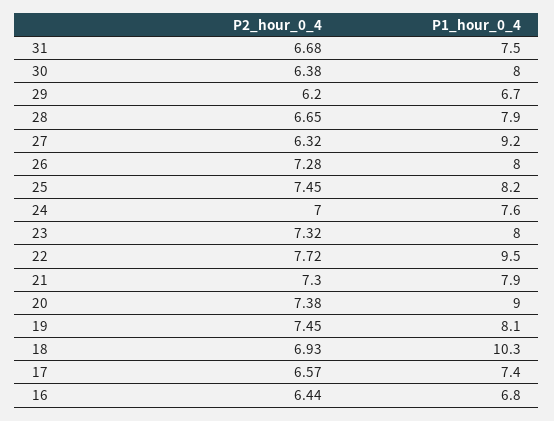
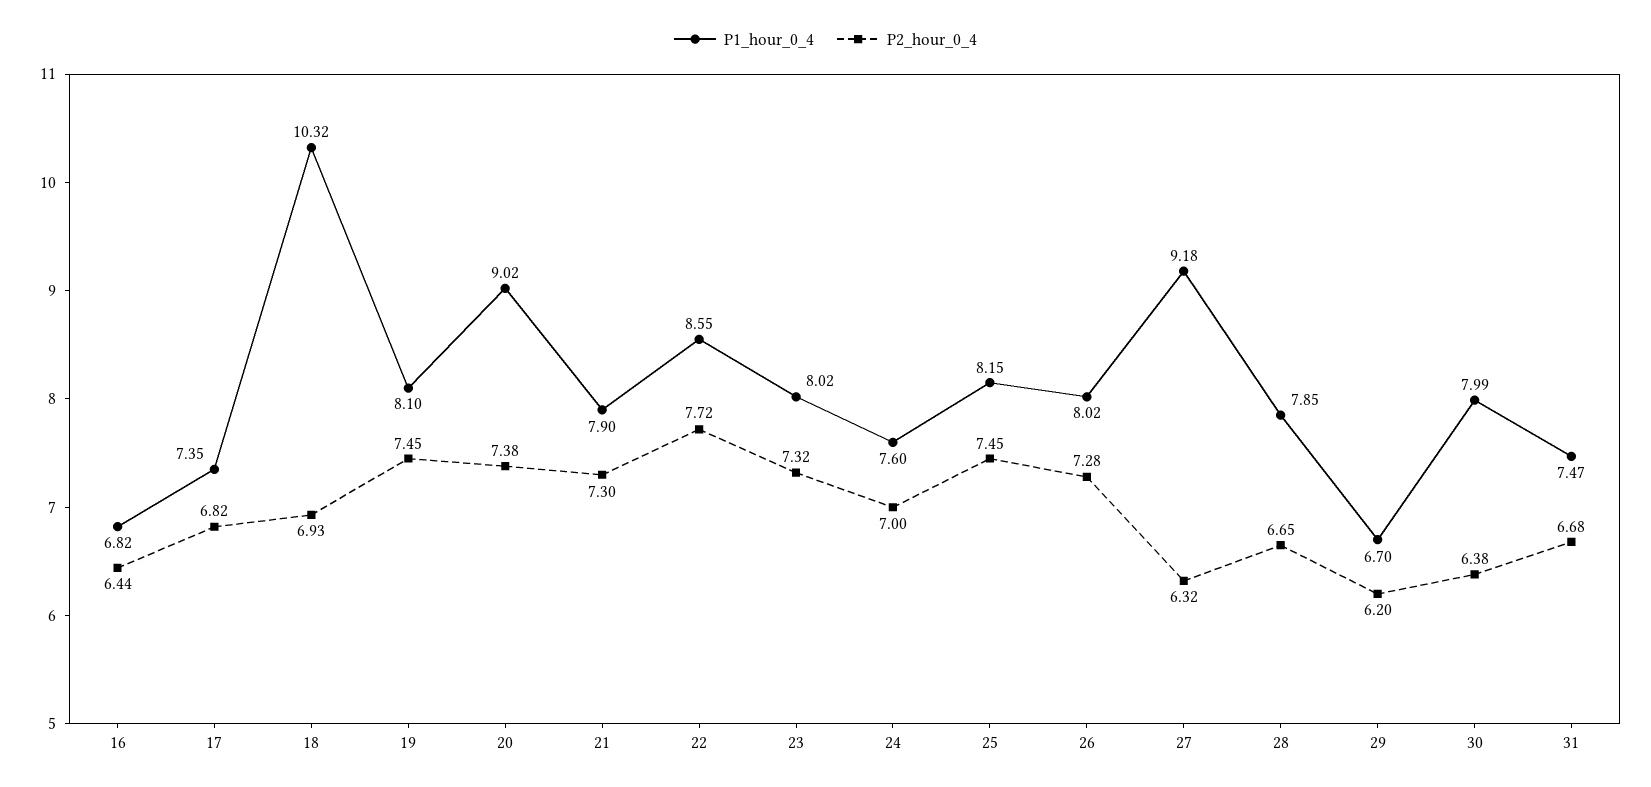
P1_hour_0_4, 22: 9.5 -> 8.55
P2_hour_0_4, 17: 6.57 -> 6.82

